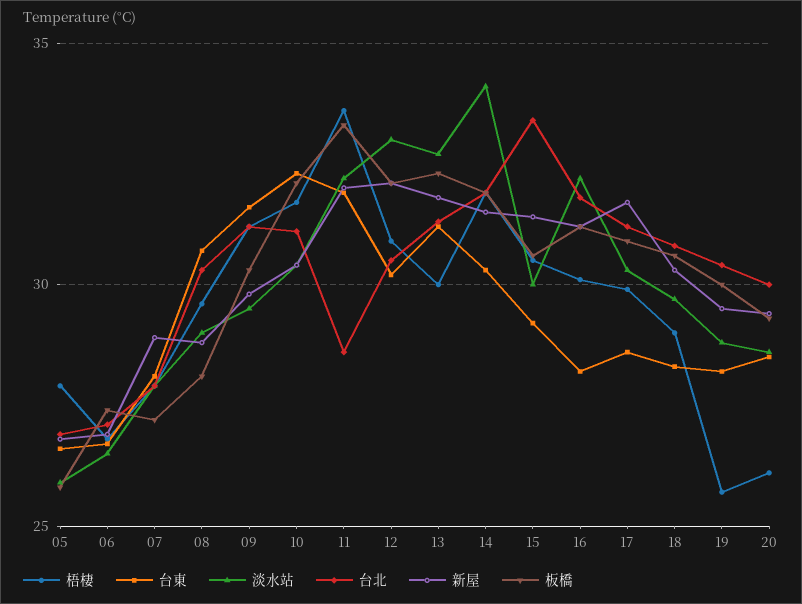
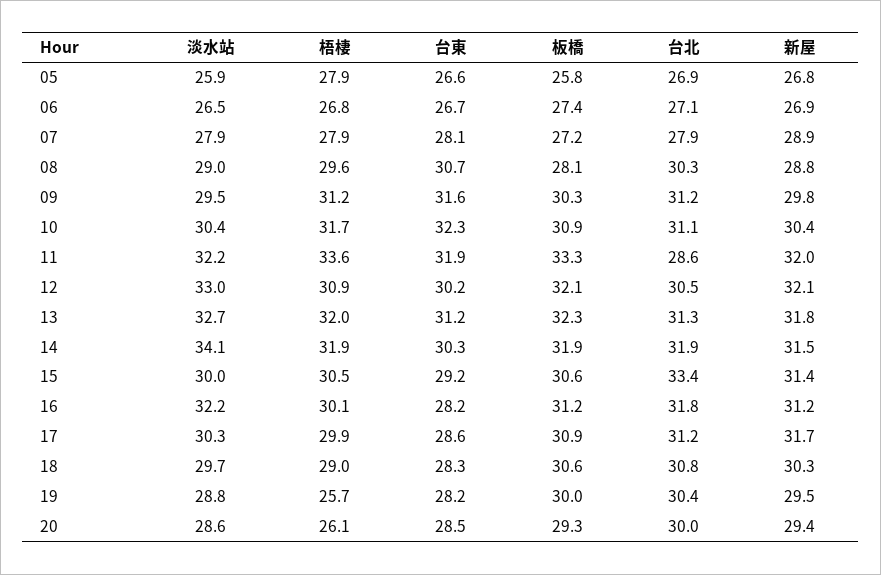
板橋, 10: 32 -> 30.9
梧棲, 13: 30 -> 32

